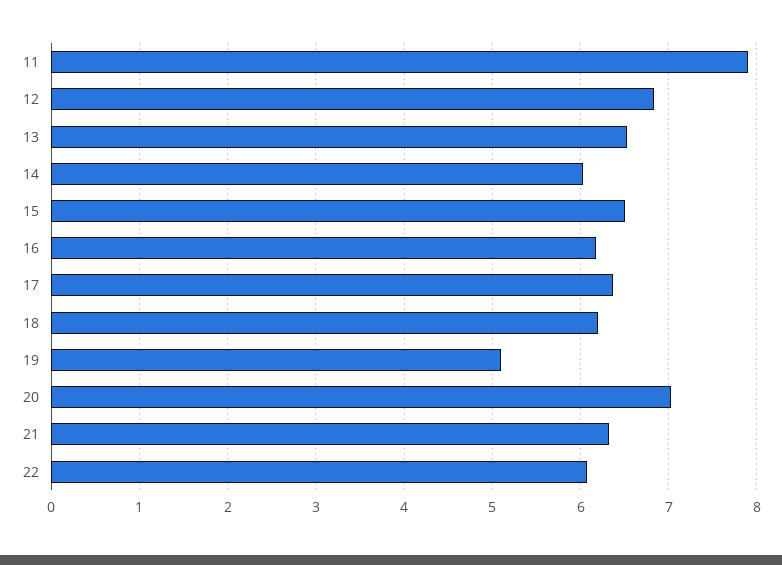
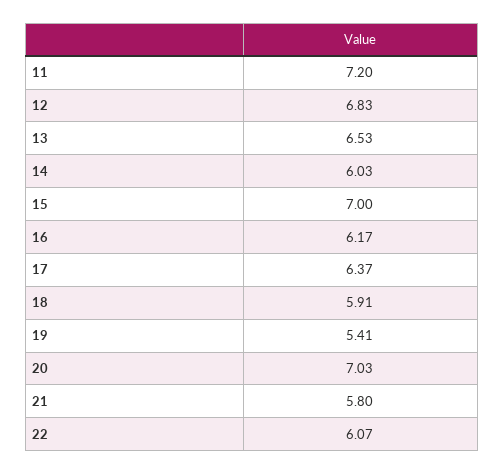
11: 7.9 -> 7.2
15: 6.5 -> 7
18: 6.2 -> 5.91
19: 5.1 -> 5.41
21: 6.3 -> 5.8

